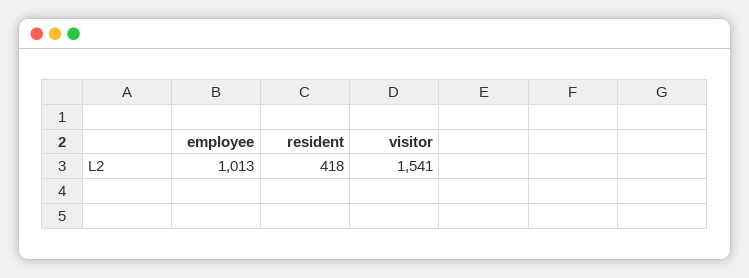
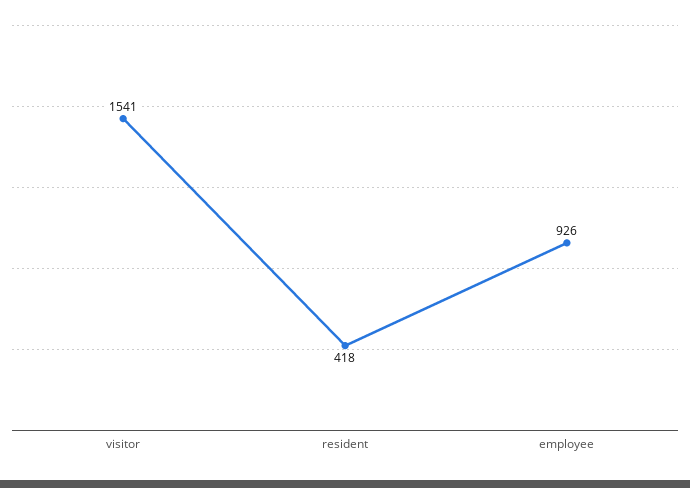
employee: 1013 -> 926

